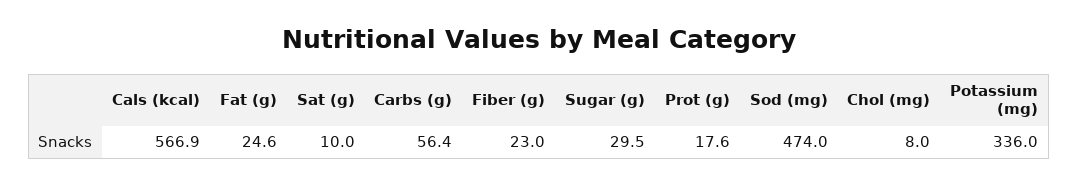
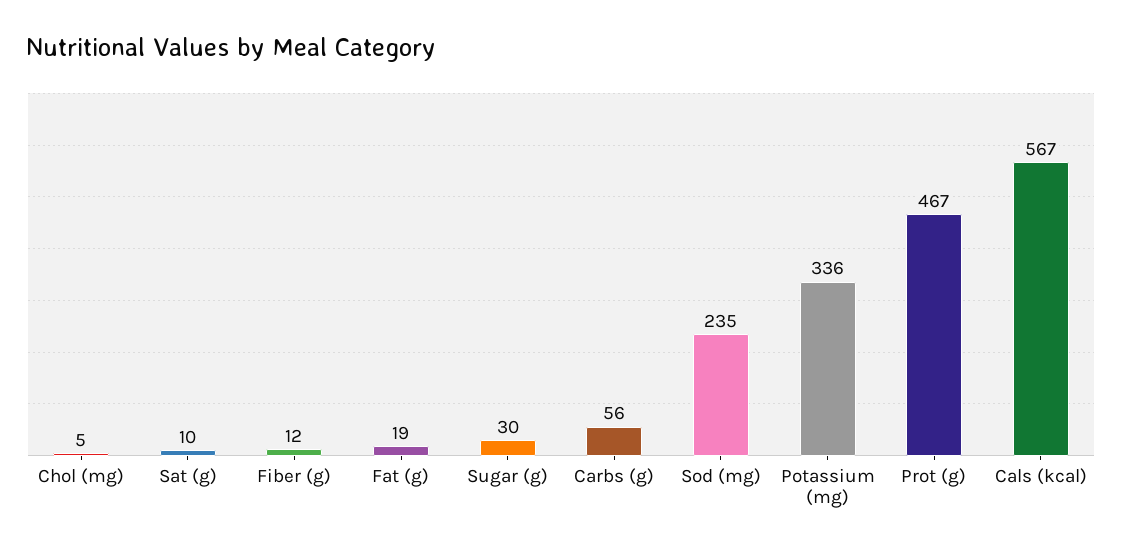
Fat (g): 24.6 -> 19
Fiber (g): 23 -> 12
Prot (g): 17.6 -> 467
Sod (mg): 474 -> 235
Chol (mg): 8 -> 5

